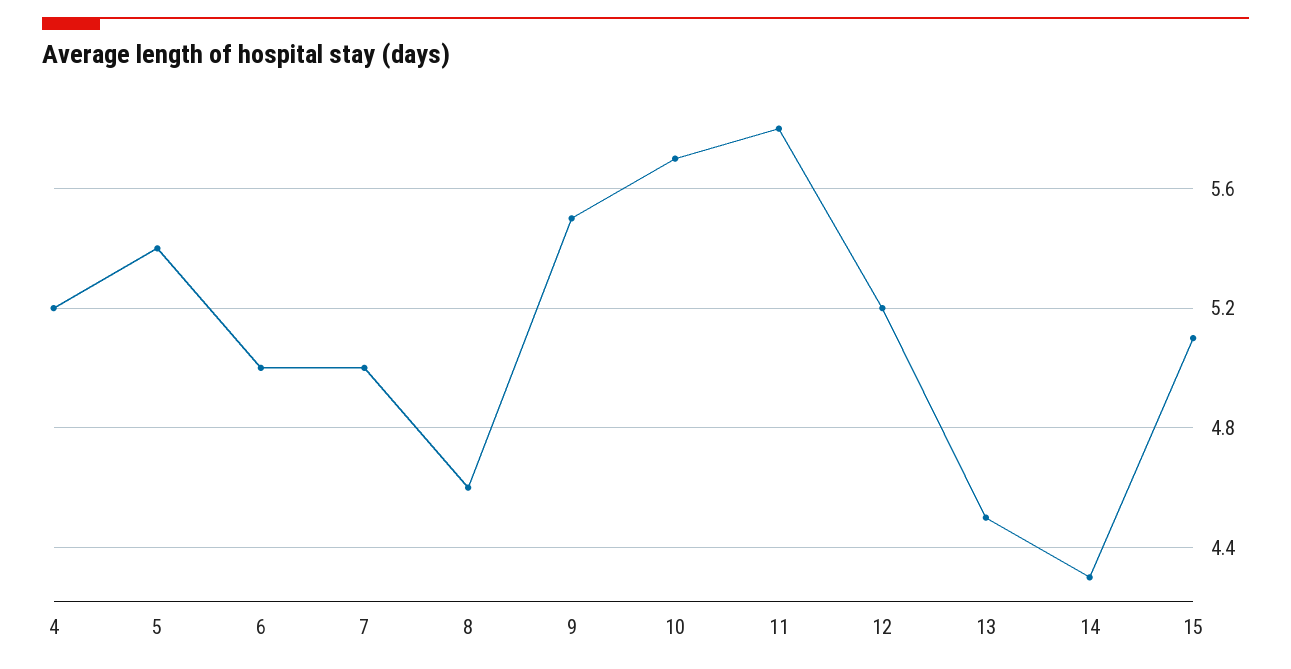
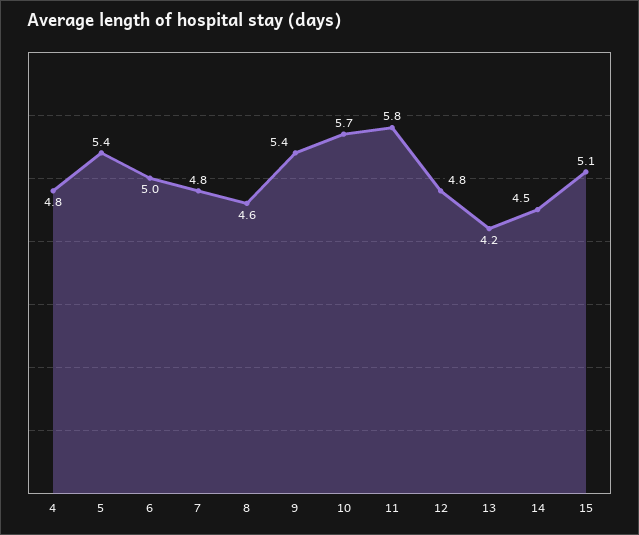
4: 5.2 -> 4.8
7: 5 -> 4.8
9: 5.5 -> 5.4
12: 5.2 -> 4.8
13: 4.5 -> 4.2
14: 4.3 -> 4.5

